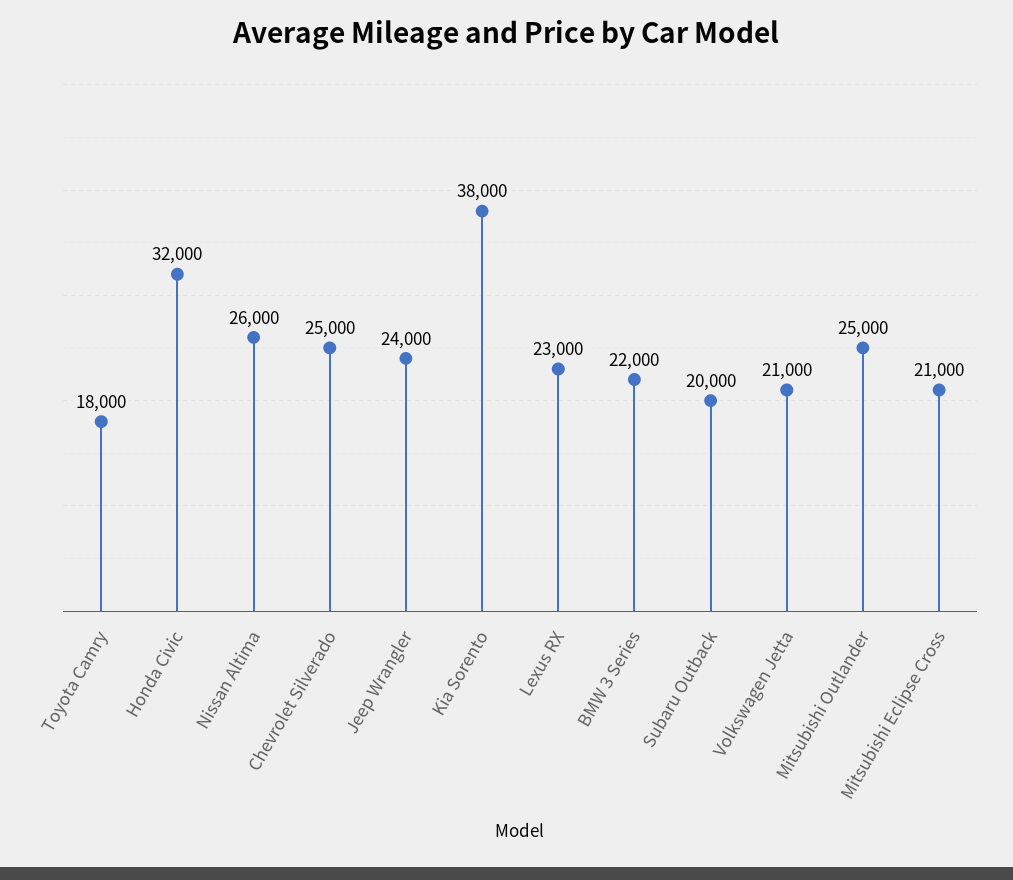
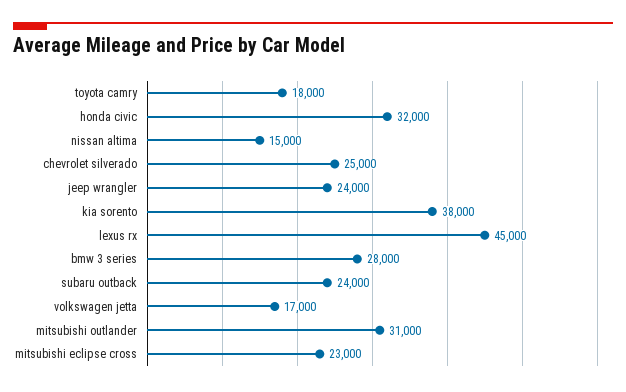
Nissan Altima: 26000 -> 15000
Lexus RX: 23000 -> 45000
BMW 3 Series: 22000 -> 28000
Subaru Outback: 20000 -> 24000
Volkswagen Jetta: 21000 -> 17000
Mitsubishi Outlander: 25000 -> 31000
Mitsubishi Eclipse Cross: 21000 -> 23000

